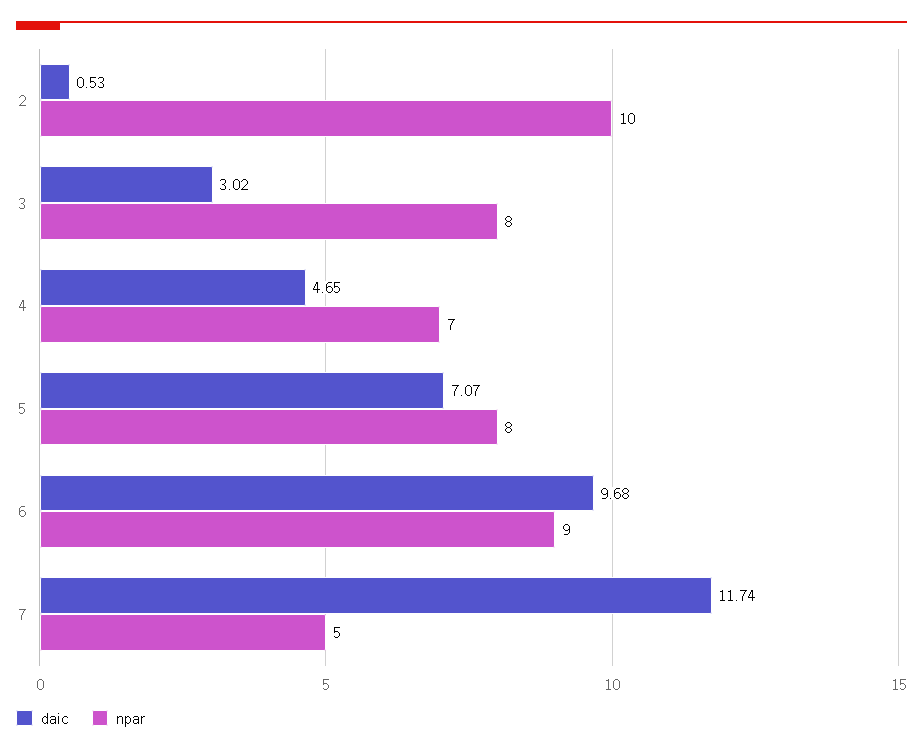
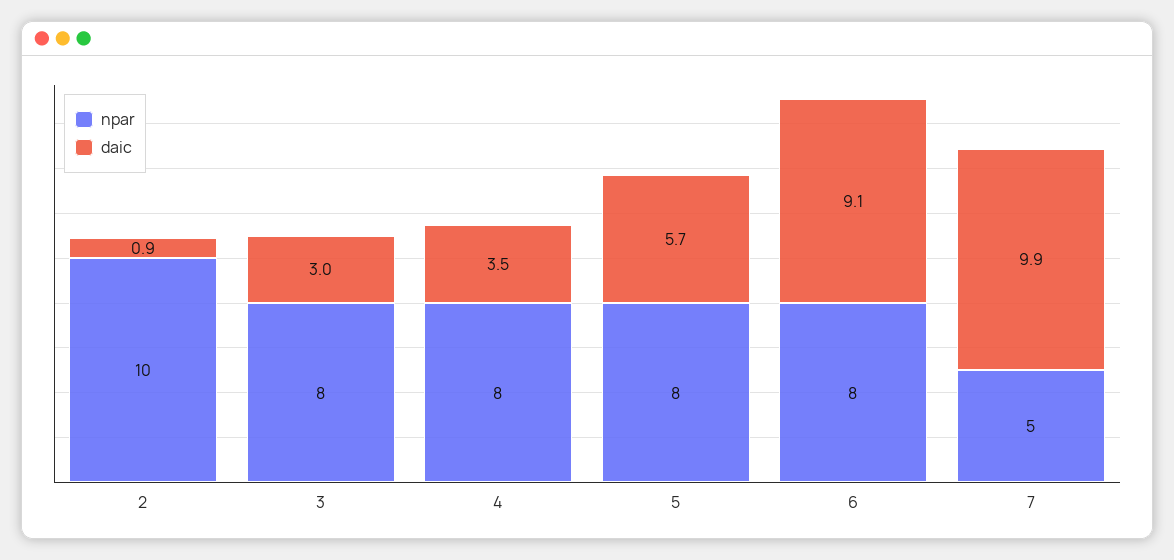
daic, 2: 0.53 -> 0.9
daic, 4: 4.65 -> 3.5
npar, 4: 7 -> 8
daic, 5: 7.07 -> 5.7
daic, 6: 9.68 -> 9.1
npar, 6: 9 -> 8
daic, 7: 11.74 -> 9.9

